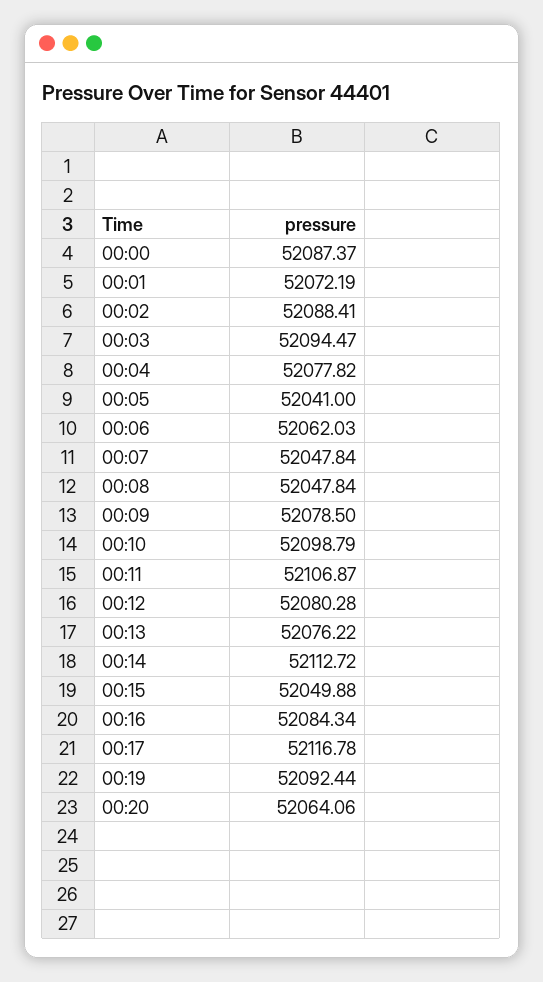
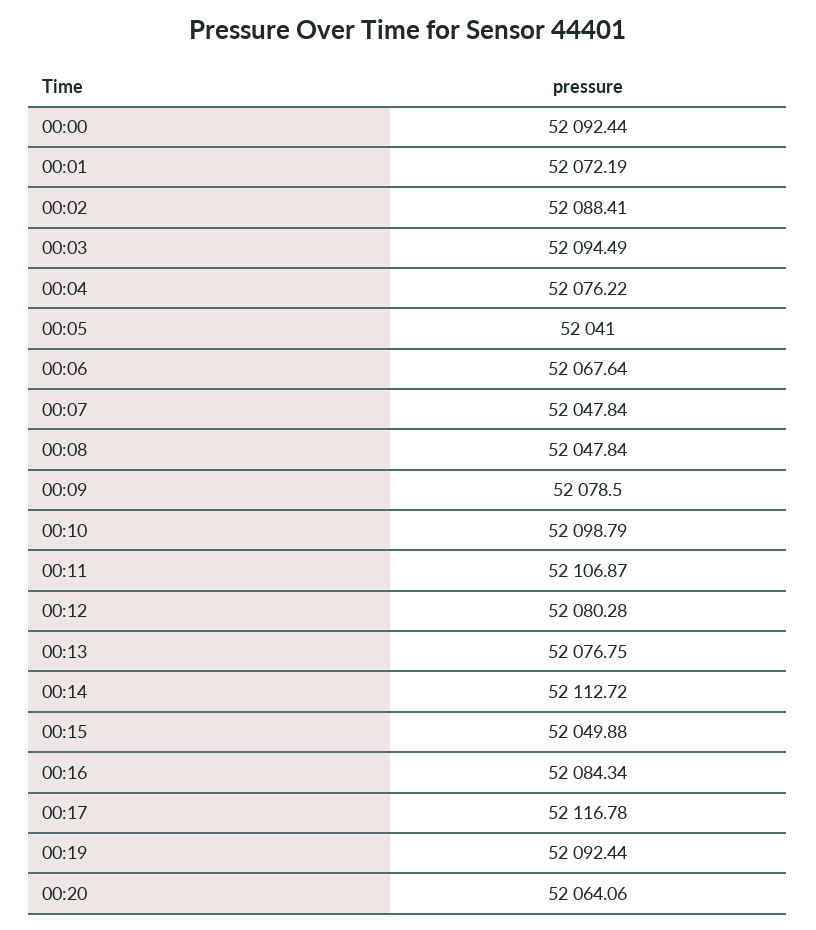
00:00: 52087.37 -> 52092.44
00:03: 52094.47 -> 52094.49
00:04: 52077.82 -> 52076.22
00:06: 52062.03 -> 52067.64
00:13: 52076.22 -> 52076.75

